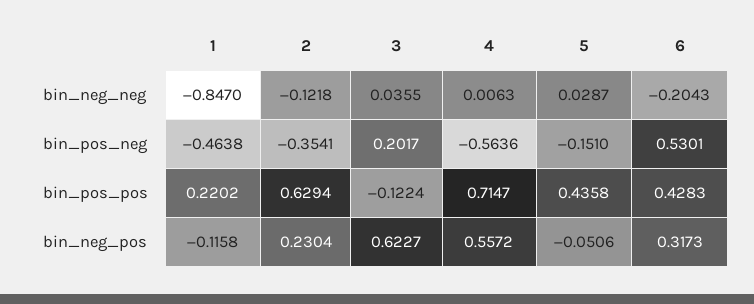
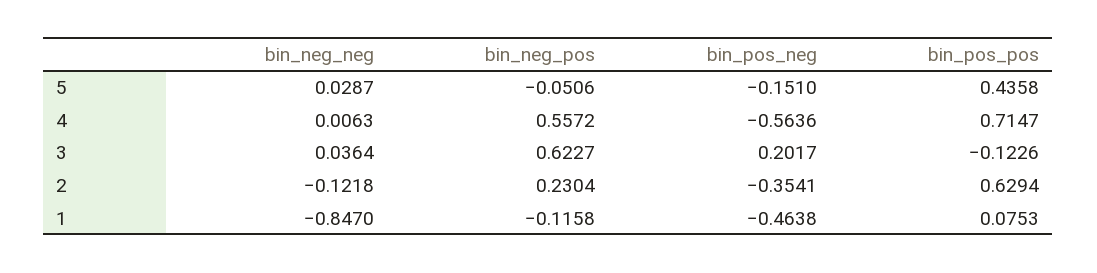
3, bin_neg_neg: 0.0355 -> 0.0364
6, bin_neg_neg: -0.2043 -> none
6, bin_pos_neg: 0.5301 -> none
1, bin_pos_pos: 0.2202 -> 0.0753
3, bin_pos_pos: -0.1224 -> -0.1226
6, bin_pos_pos: 0.4283 -> none
6, bin_neg_pos: 0.3173 -> none

